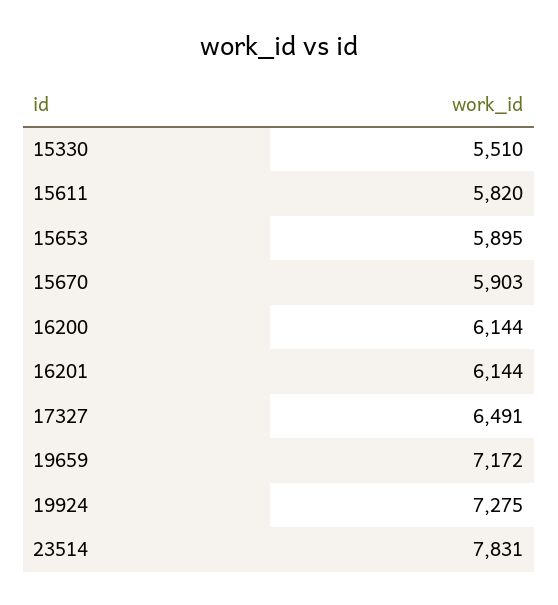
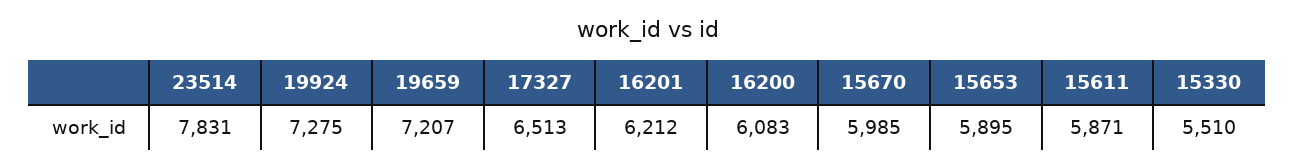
15611: 5820 -> 5871
15670: 5903 -> 5985
16200: 6144 -> 6083
16201: 6144 -> 6212
17327: 6491 -> 6513
19659: 7172 -> 7207

